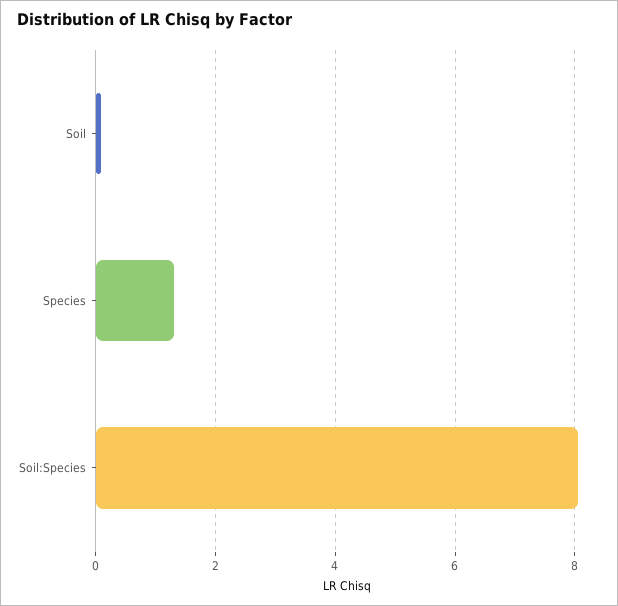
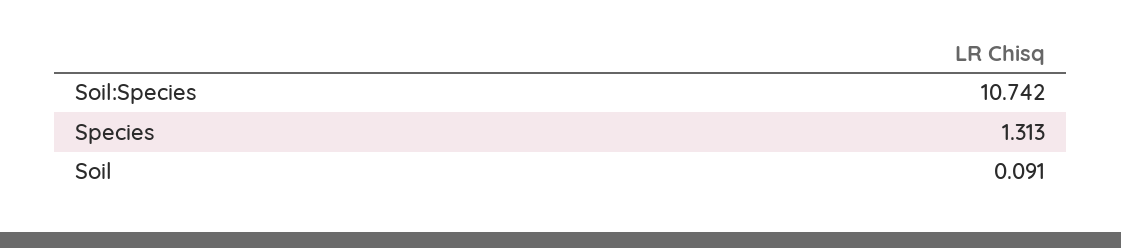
Soil:Species: 8 -> 10.742

